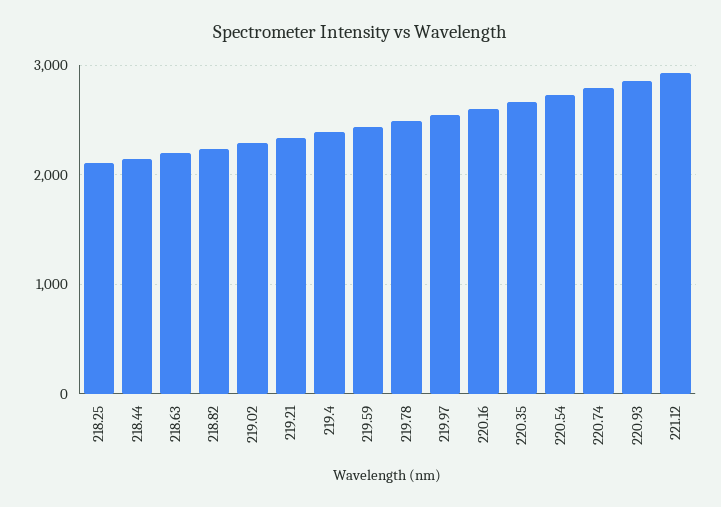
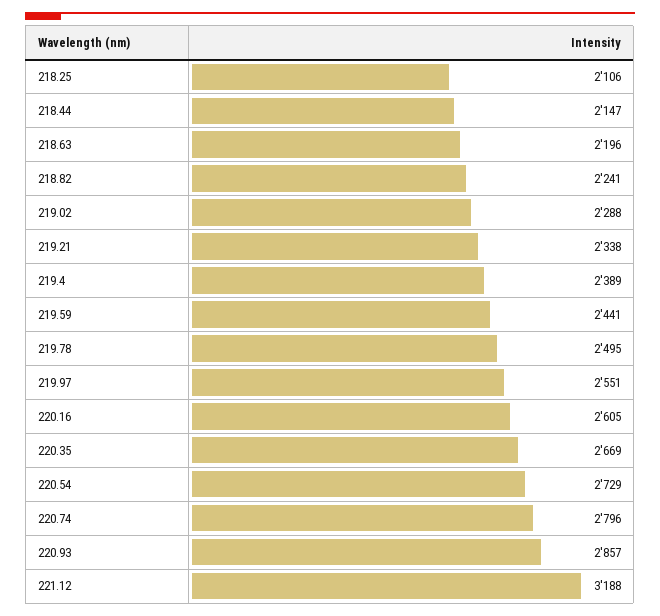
221.12: 2900 -> 3188

